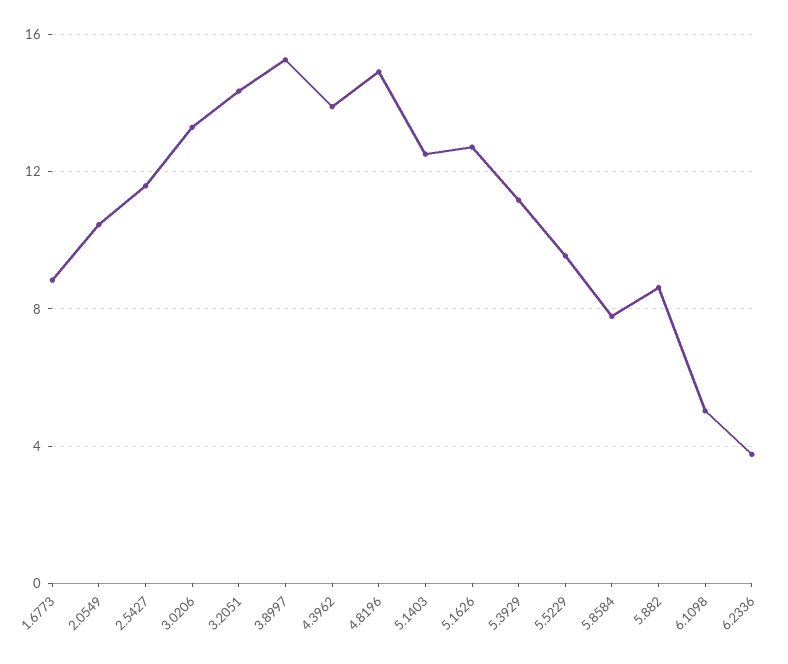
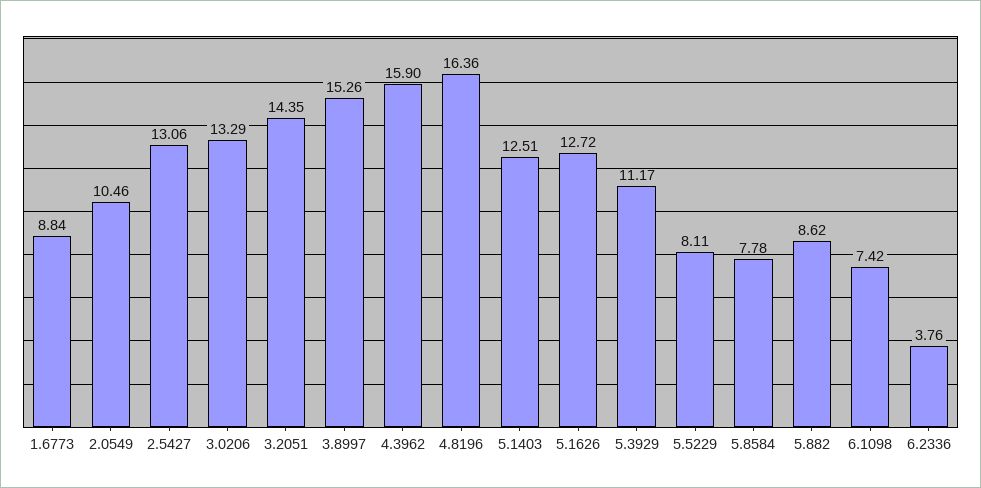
2.5427: 11.5 -> 13.06
4.3962: 14 -> 15.9
4.8196: 15 -> 16.36
5.5229: 9.5 -> 8.11
6.1098: 5 -> 7.42

